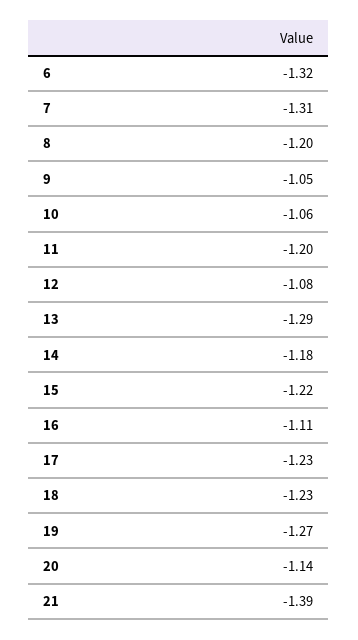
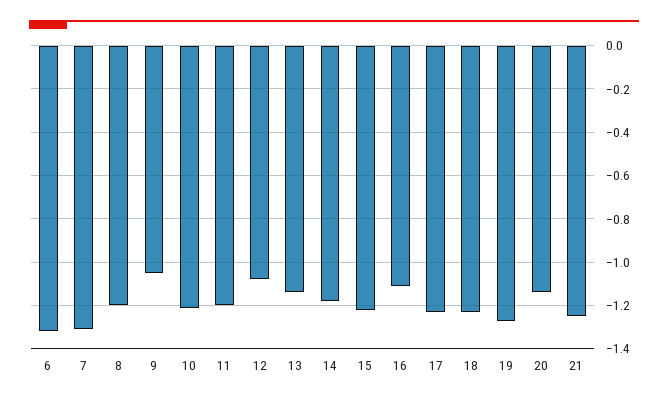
10: -1.06 -> -1.2
13: -1.29 -> -1.15
21: -1.39 -> -1.25

